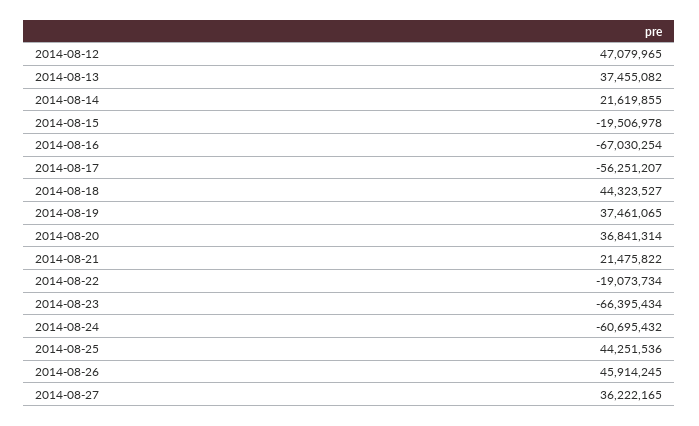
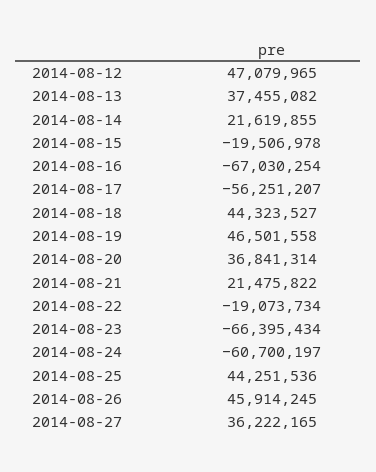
2014-08-19: 37461065 -> 46501558
2014-08-24: -60695432 -> -60700197

